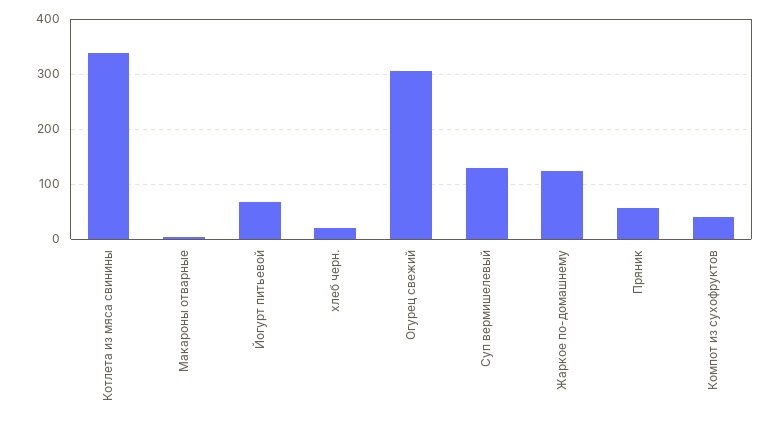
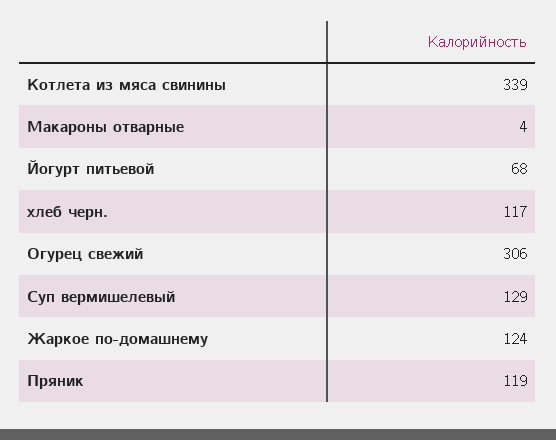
хлеб черн.: 20 -> 117
Пряник: 60 -> 119
Компот из сухофруктов: 40 -> none

